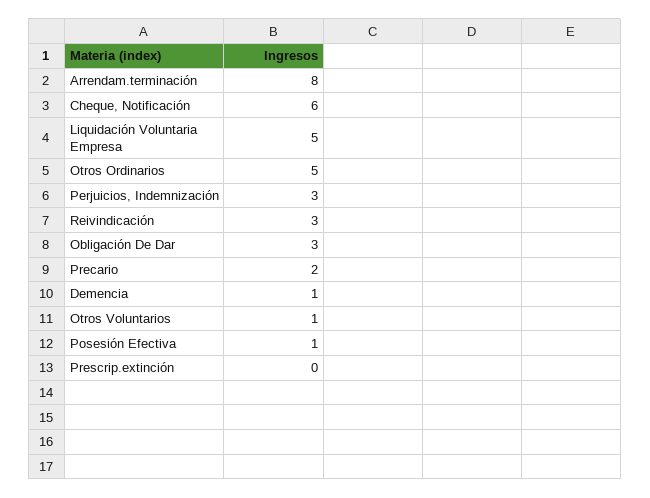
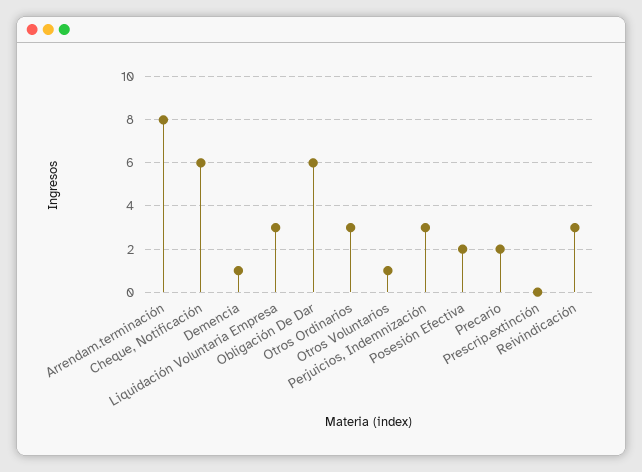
Liquidación Voluntaria Empresa: 5 -> 3
Otros Ordinarios: 5 -> 3
Obligación De Dar: 3 -> 6
Posesión Efectiva: 1 -> 2

